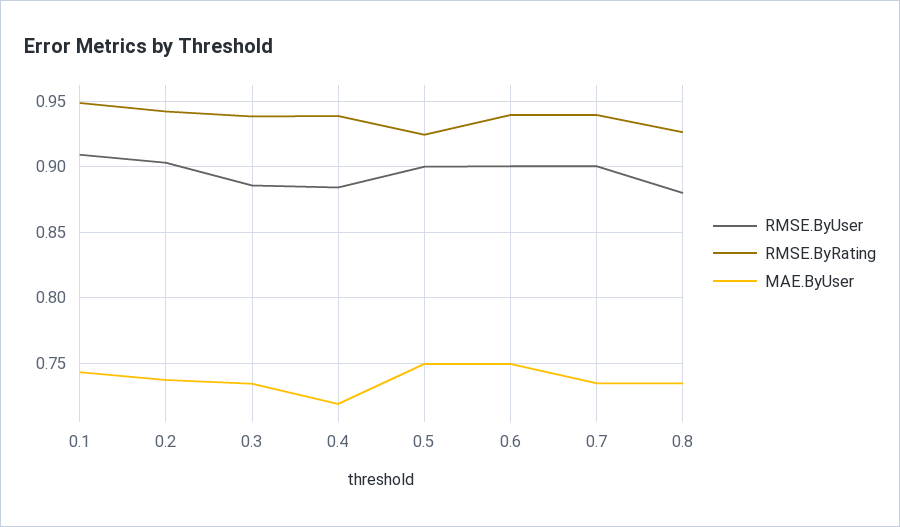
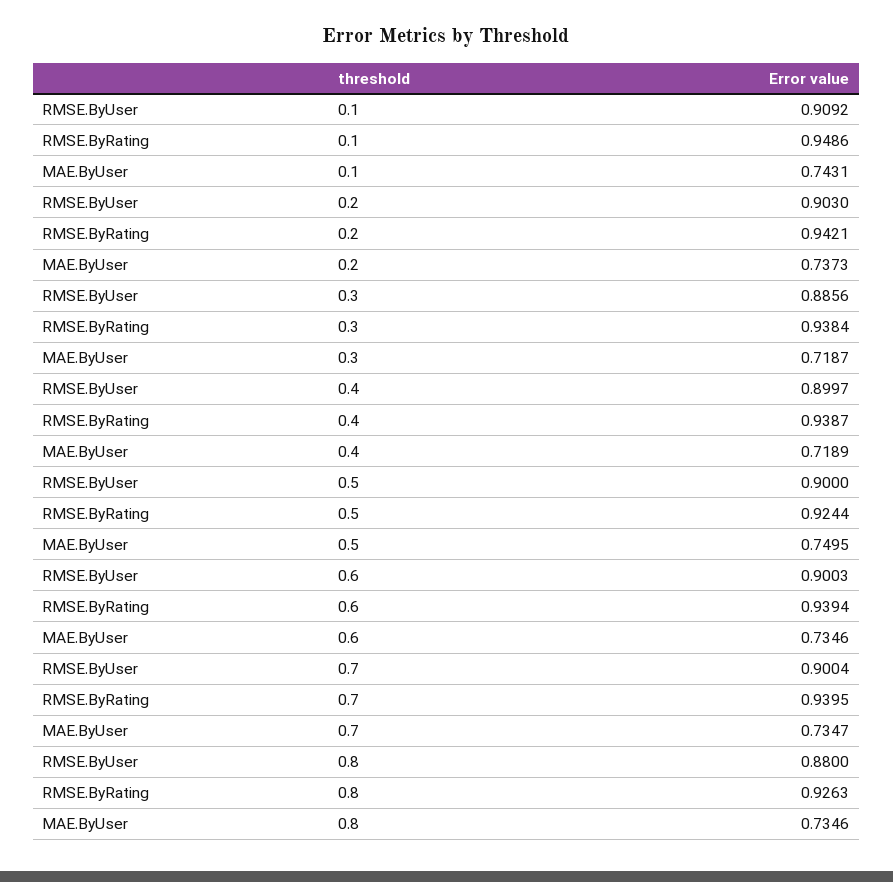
MAE.ByUser, 0.3: 0.735 -> 0.7187
RMSE.ByUser, 0.4: 0.885 -> 0.8997
MAE.ByUser, 0.6: 0.75 -> 0.7346

